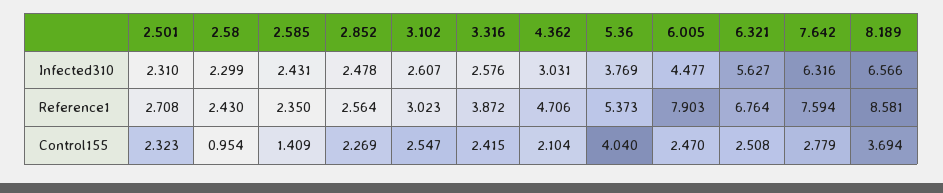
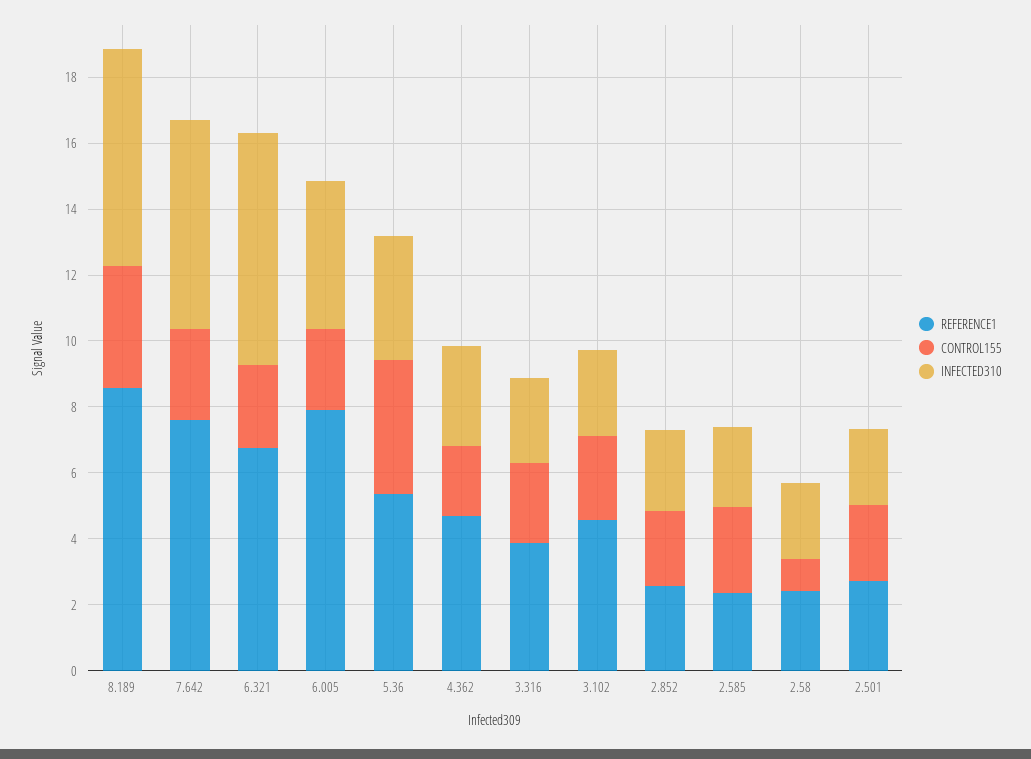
Infected310, 6.321: 5.627 -> 7
Reference1, 3.102: 3.023 -> 4.5
Control155, 2.585: 1.409 -> 2.5

